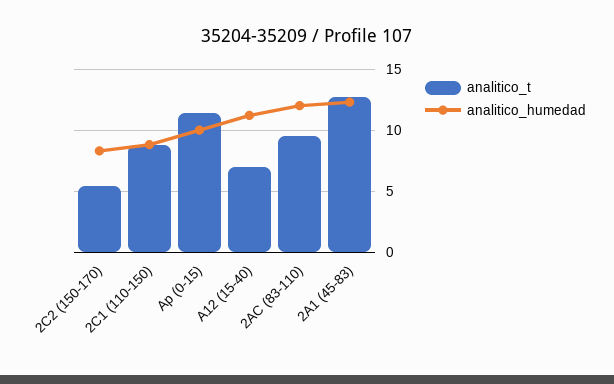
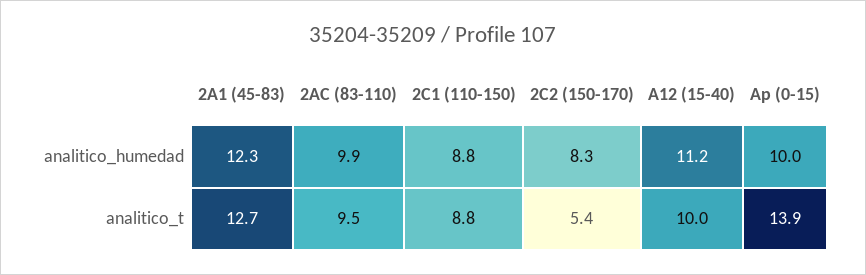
analitico_t, Ap (0-15): 11.5 -> 13.9
analitico_t, A12 (15-40): 7 -> 10
analitico_humedad, 2AC (83-110): 12 -> 9.9

